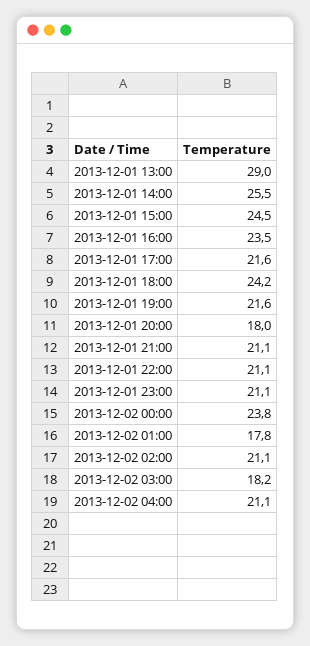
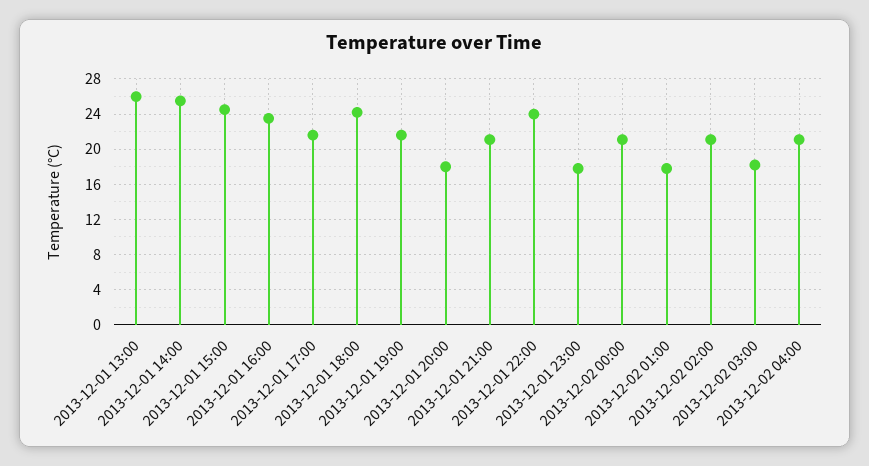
2013-12-01 13:00: 29 -> 26
2013-12-01 22:00: 21.1 -> 24
2013-12-01 23:00: 21.1 -> 18
2013-12-02 00:00: 23.8 -> 21

